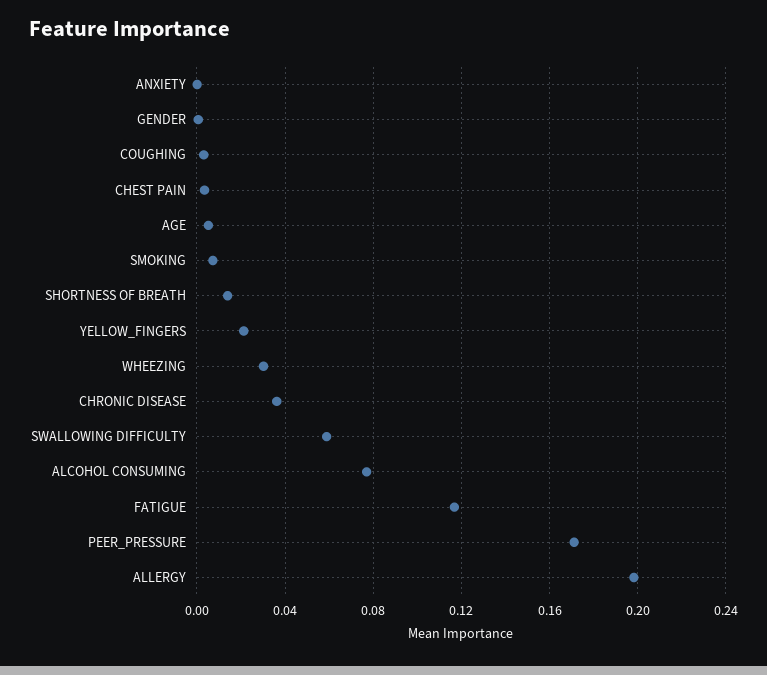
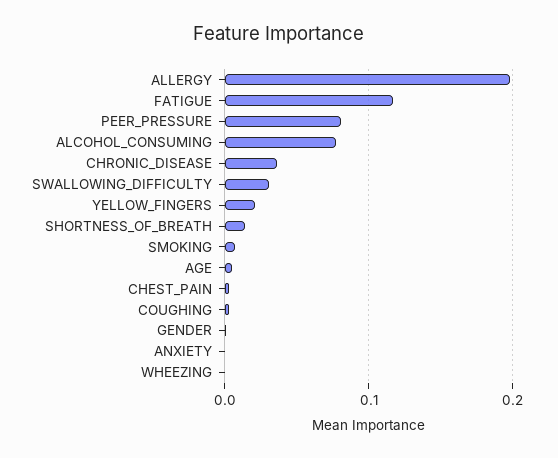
WHEEZING: 0.03 -> 0
SWALLOWING DIFFICULTY: 0.06 -> 0.03
PEER_PRESSURE: 0.17 -> 0.08

